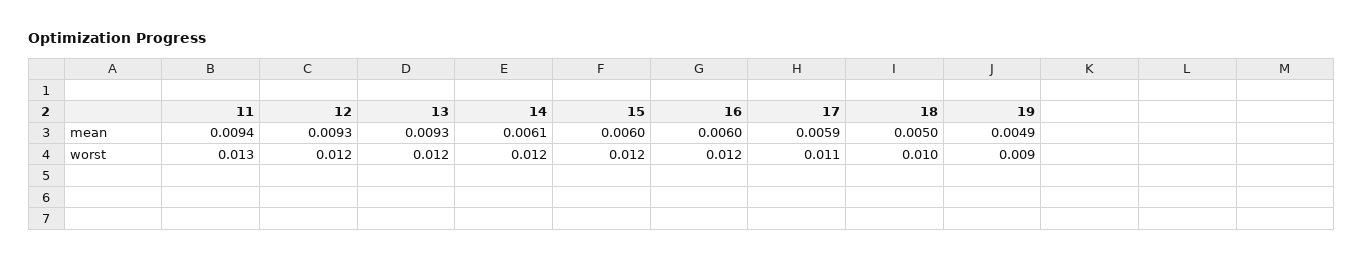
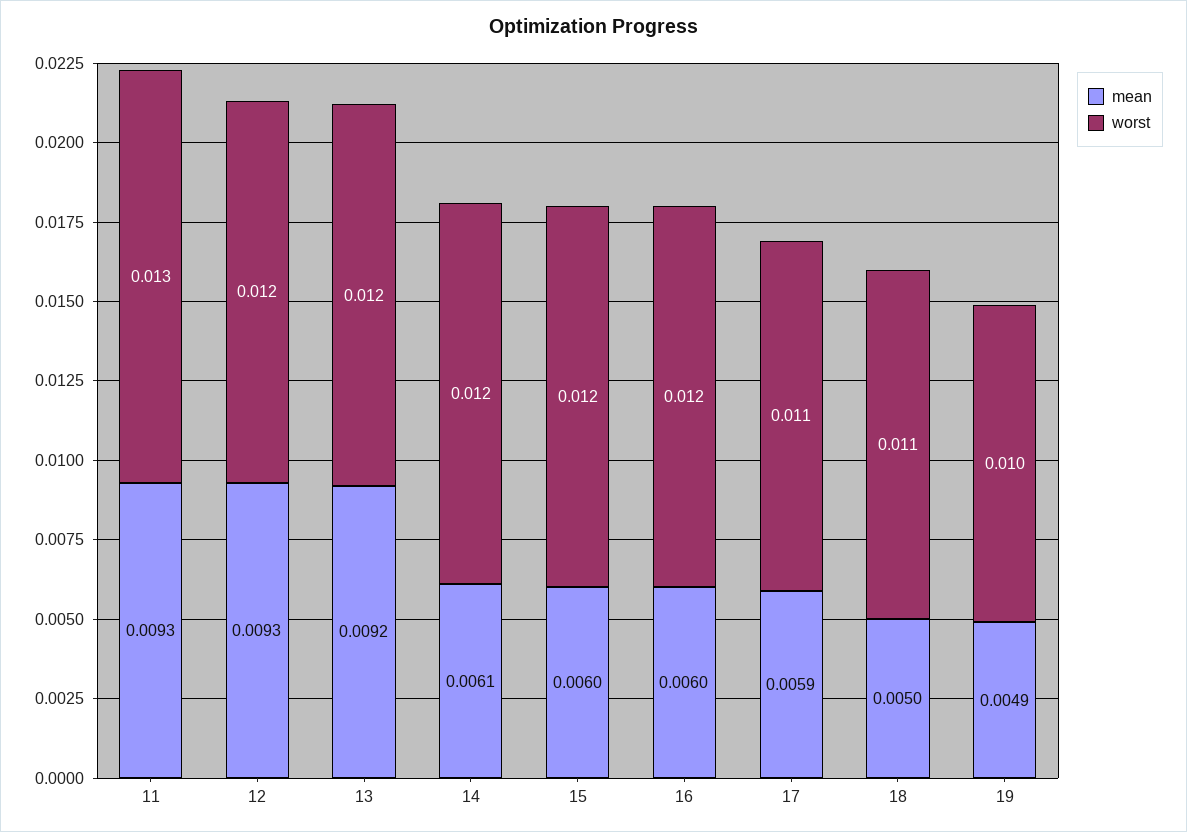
mean, 11: 0.0094 -> 0.0093
mean, 13: 0.0093 -> 0.0092
worst, 18: 0.01 -> 0.011
worst, 19: 0.009 -> 0.01

